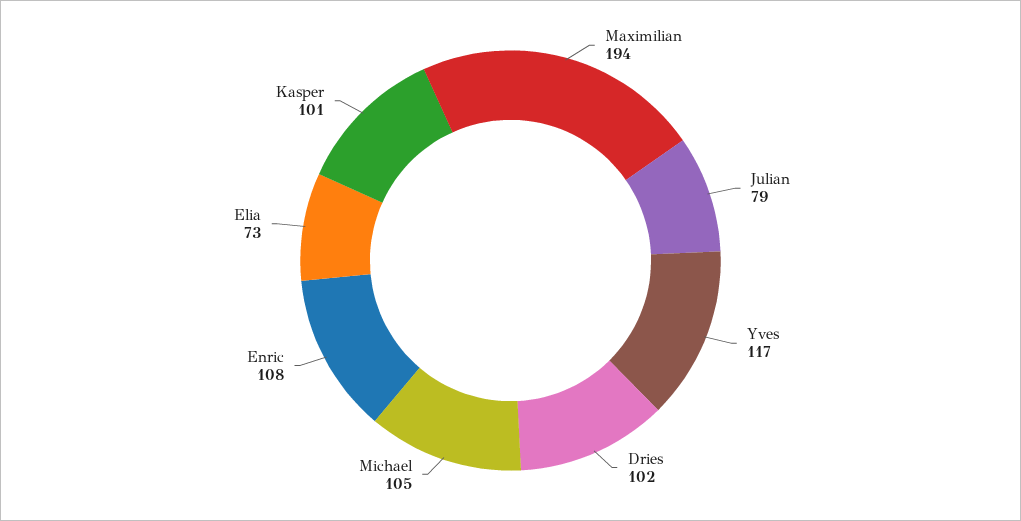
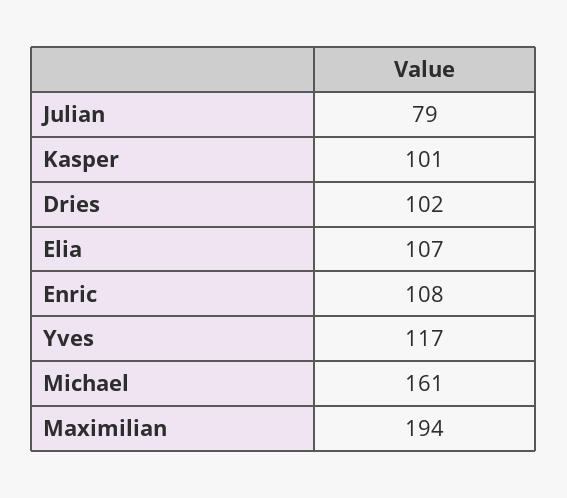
Michael: 105 -> 161
Elia: 73 -> 107

